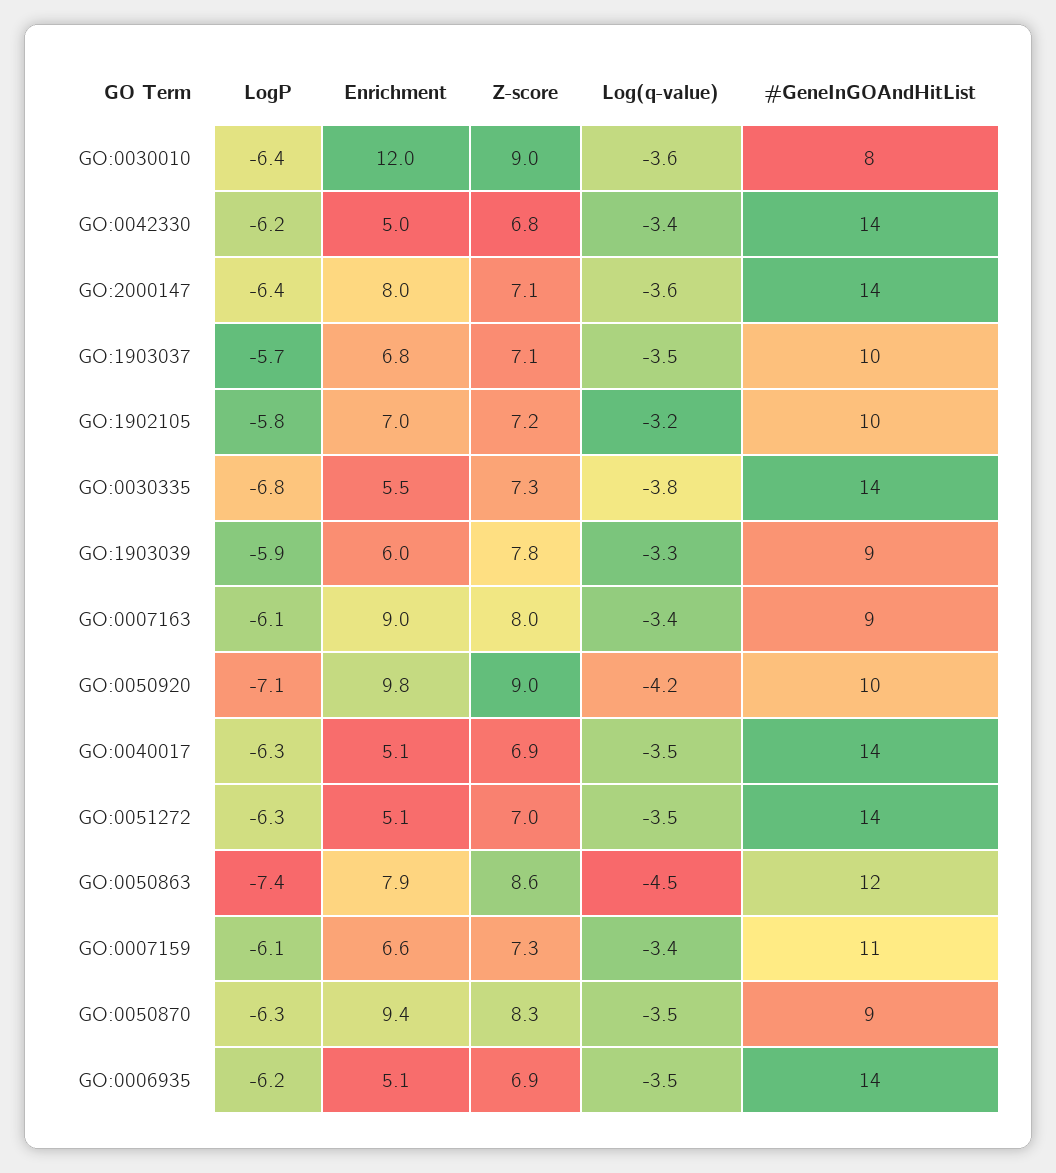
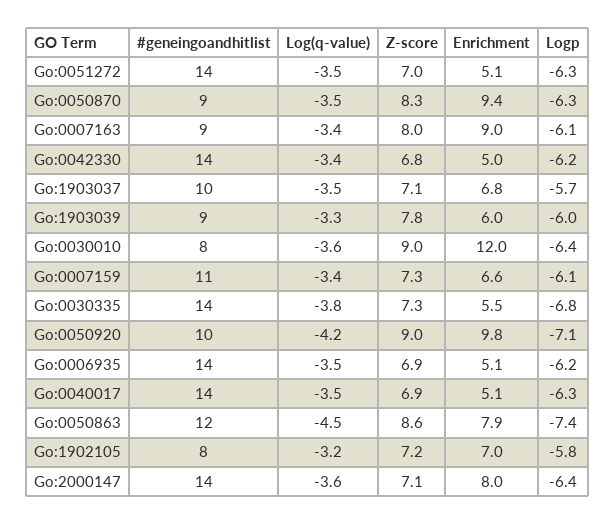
#GeneInGOAndHitList, GO:1902105: 10 -> 8
LogP, GO:1903039: -5.9 -> -6

